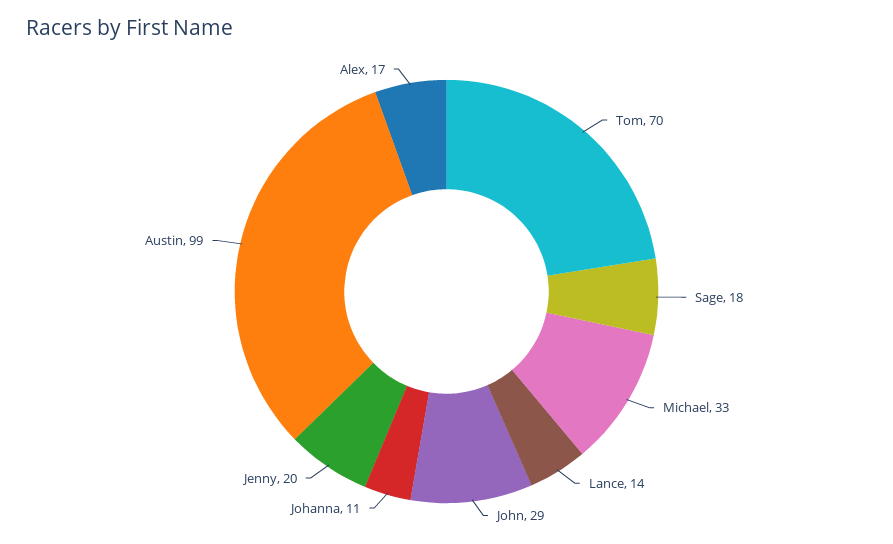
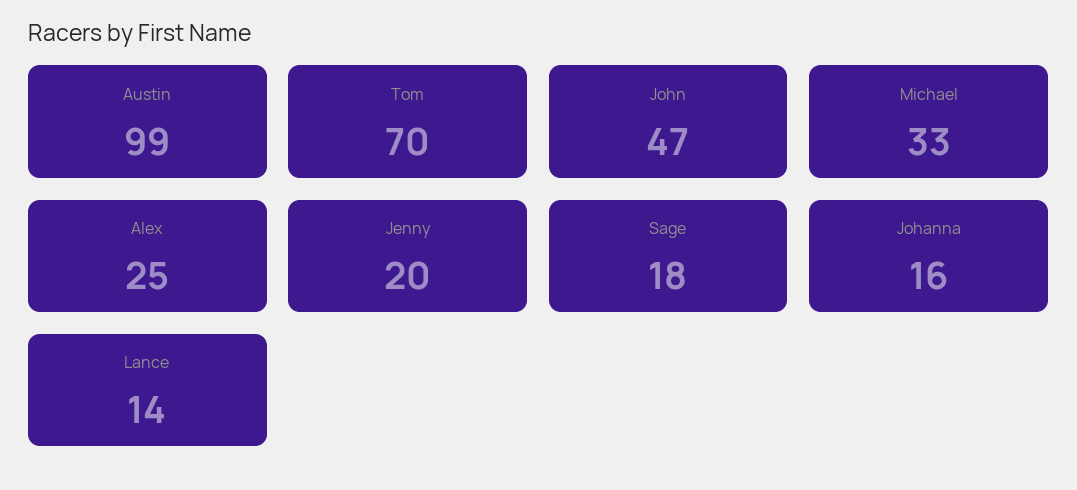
John: 29 -> 47
Johanna: 11 -> 16
Alex: 17 -> 25

